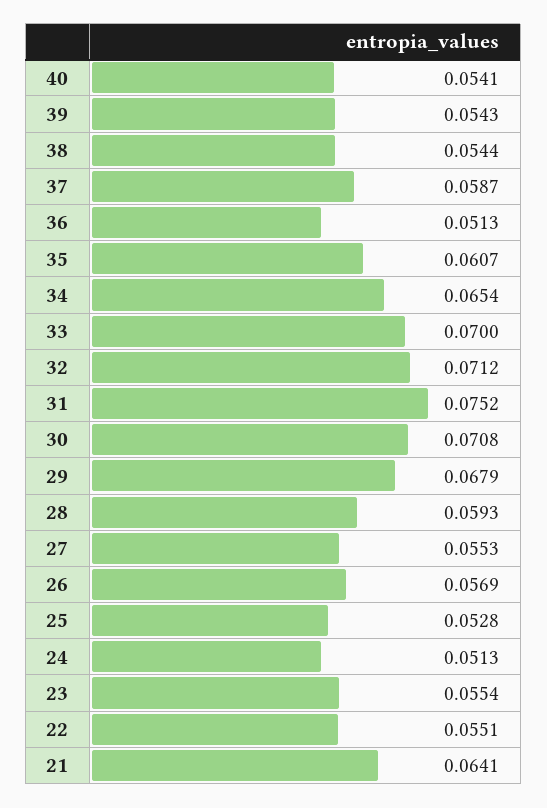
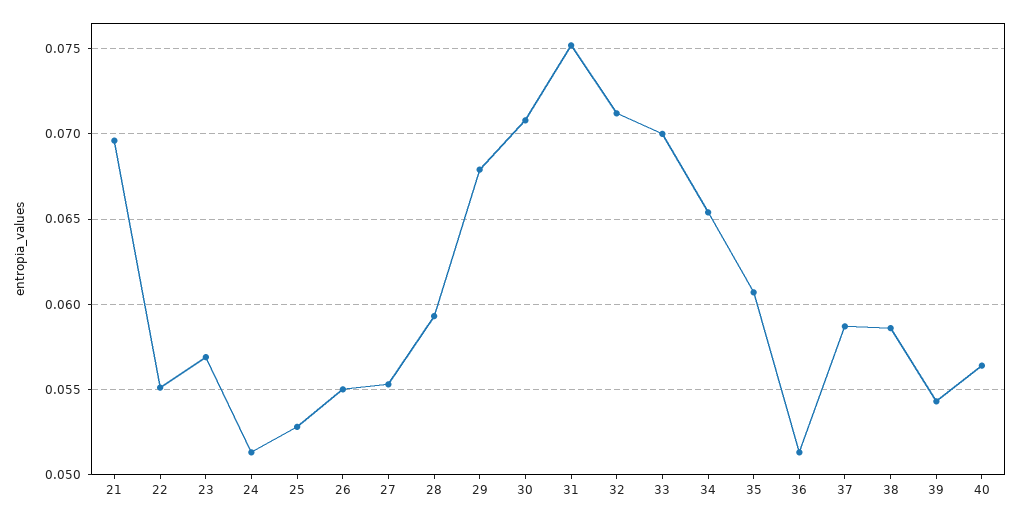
40: 0.0541 -> 0.0565
38: 0.0544 -> 0.0585
26: 0.0569 -> 0.055
23: 0.0554 -> 0.057
21: 0.0641 -> 0.0695

